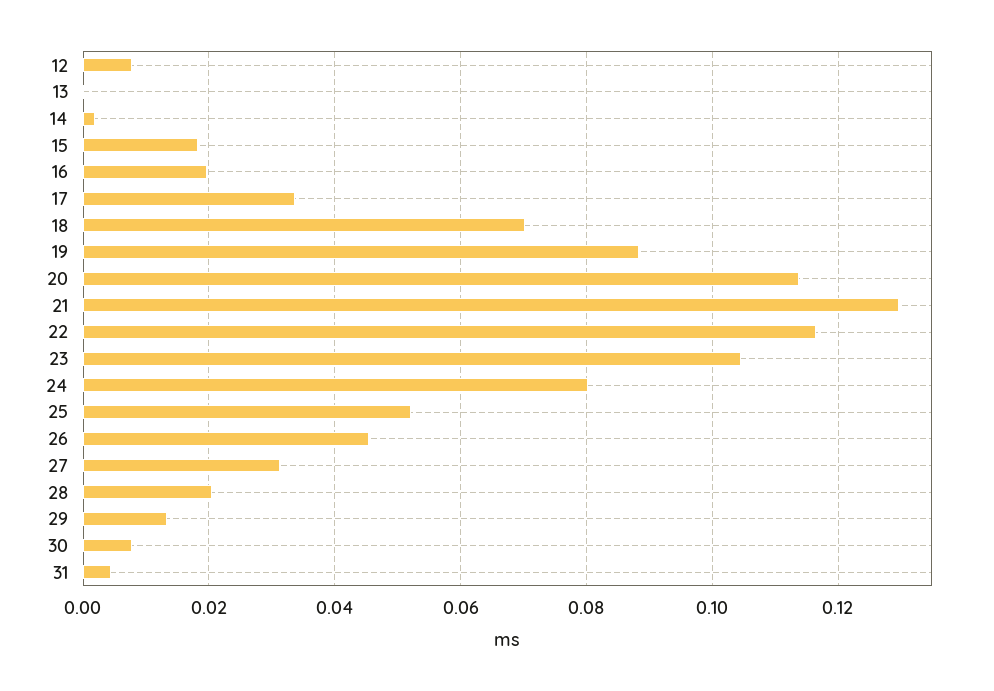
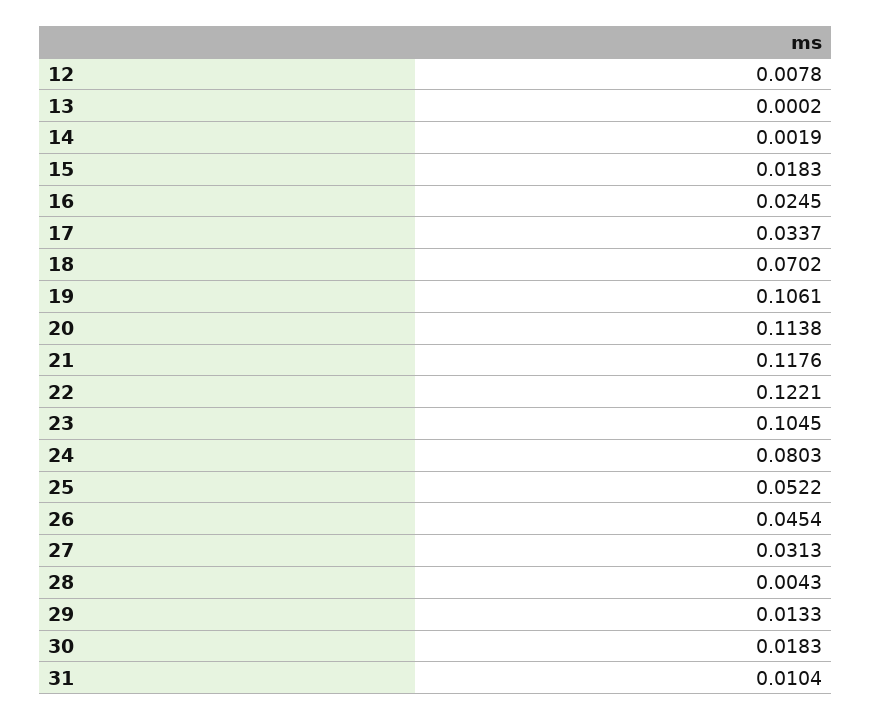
16: 0.02 -> 0.0245
19: 0.088 -> 0.1061
21: 0.13 -> 0.1176
22: 0.116 -> 0.1221
28: 0.02 -> 0.0043
30: 0.008 -> 0.0183
31: 0.004 -> 0.0104

